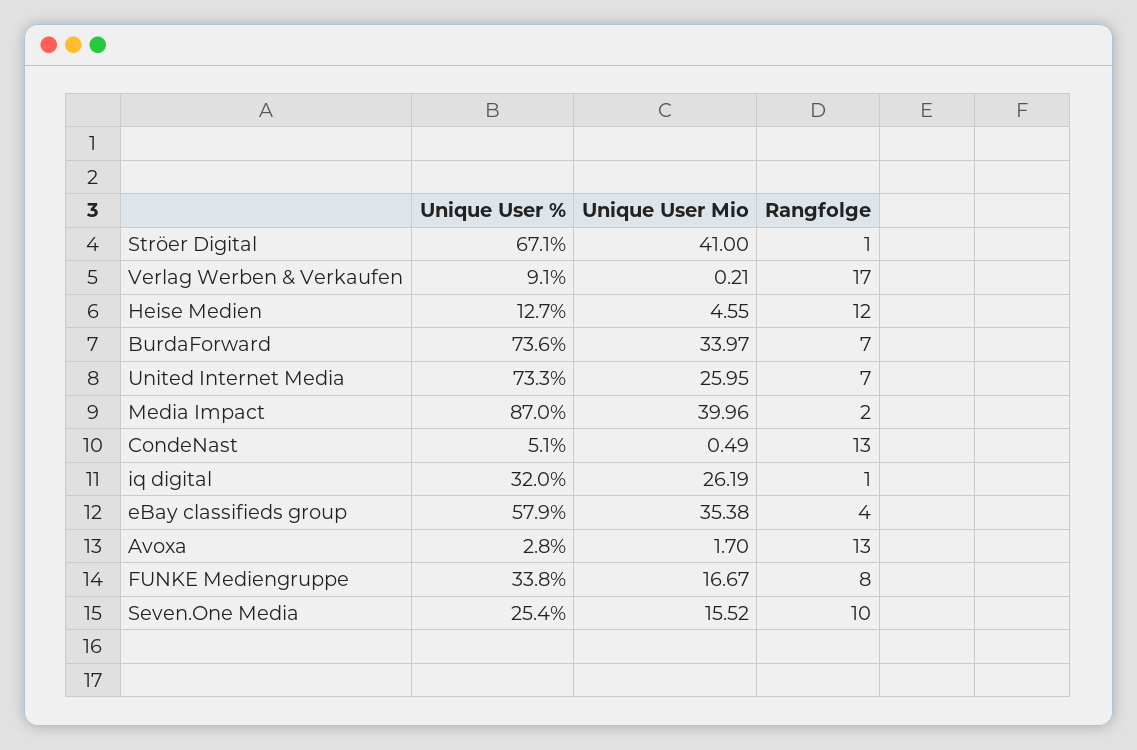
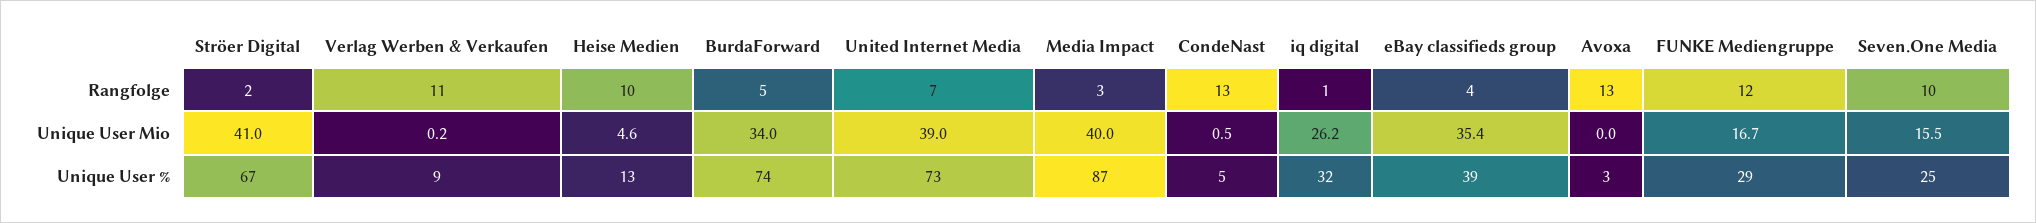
Rangfolge, Ströer Digital: 1 -> 2
Rangfolge, Verlag Werben & Verkaufen: 17 -> 11
Rangfolge, Heise Medien: 12 -> 10
Rangfolge, BurdaForward: 7 -> 5
Unique User Mio, United Internet Media: 25.95 -> 39
Rangfolge, Media Impact: 2 -> 3
Unique User %, eBay classifieds group: 57.9 -> 39
Unique User Mio, Avoxa: 1.7 -> 0
Unique User %, FUNKE Mediengruppe: 33.8 -> 29
Rangfolge, FUNKE Mediengruppe: 8 -> 12

